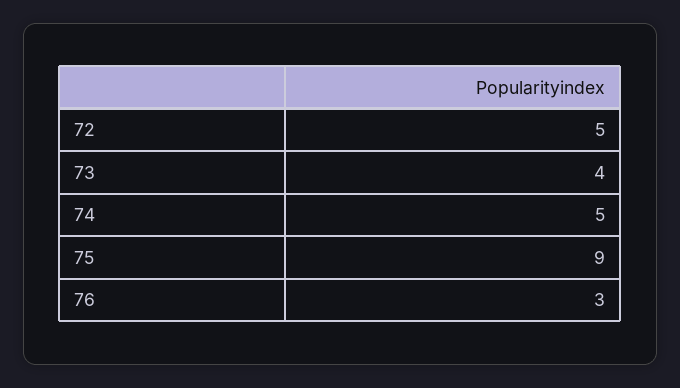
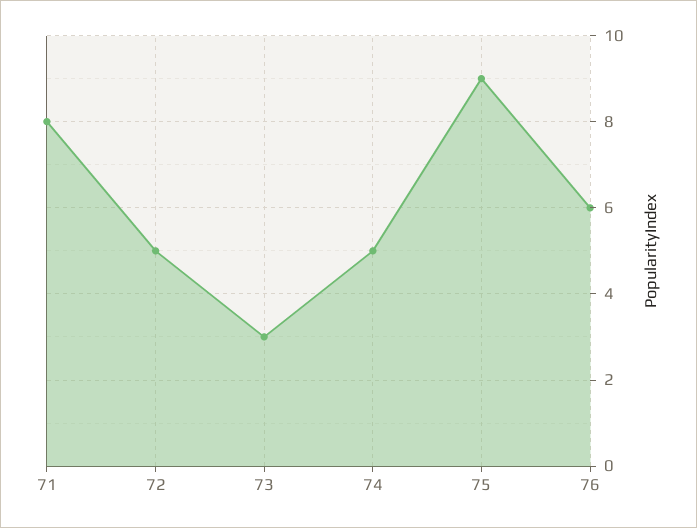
73: 4 -> 3
76: 3 -> 6
71: none -> 8

